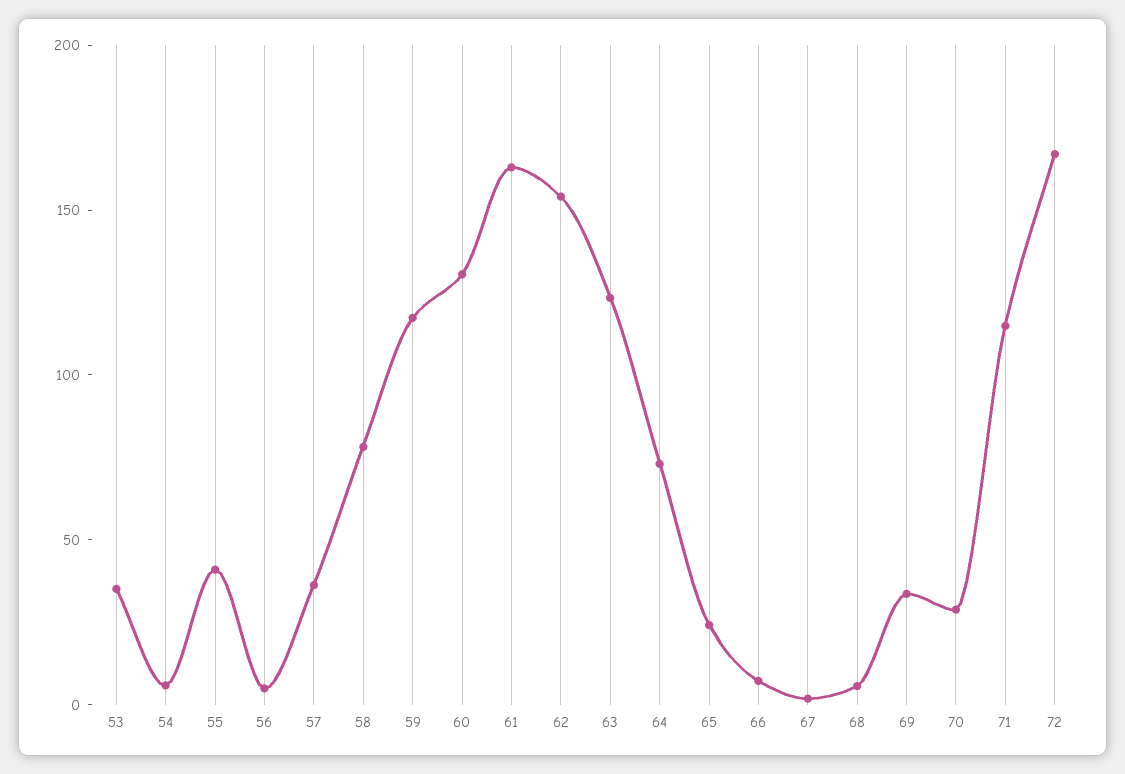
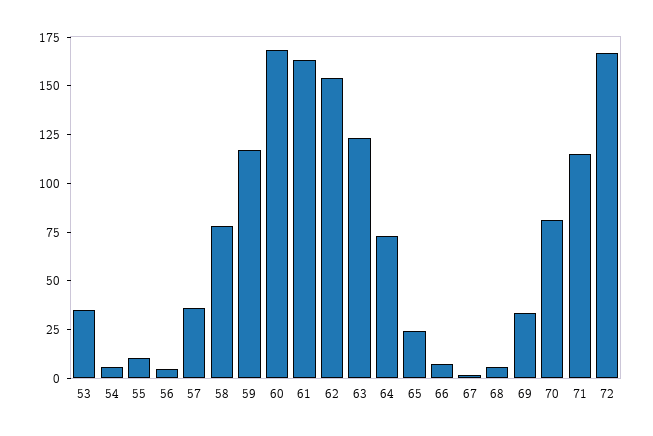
55: 40 -> 10
60: 130 -> 170
70: 30 -> 80

